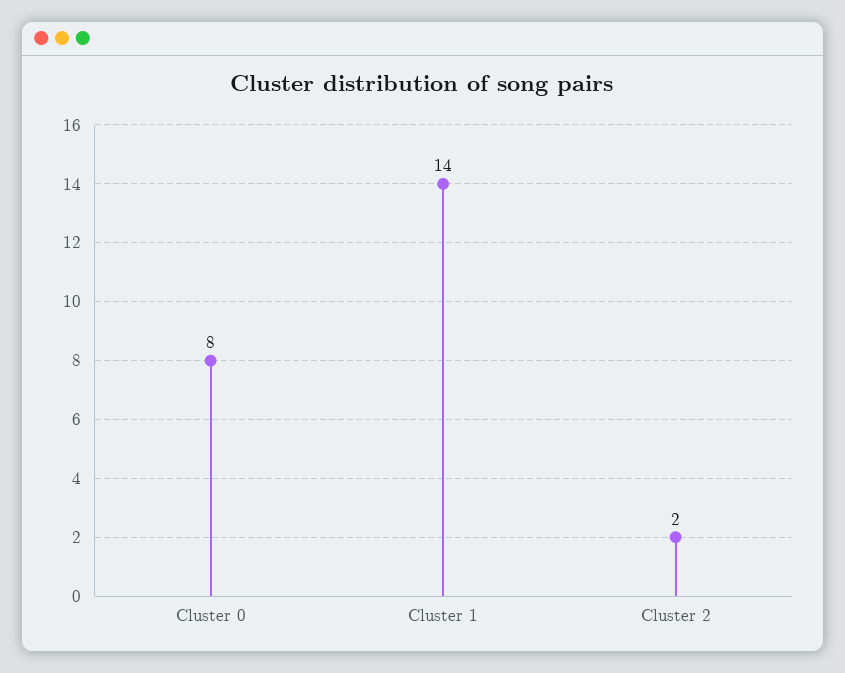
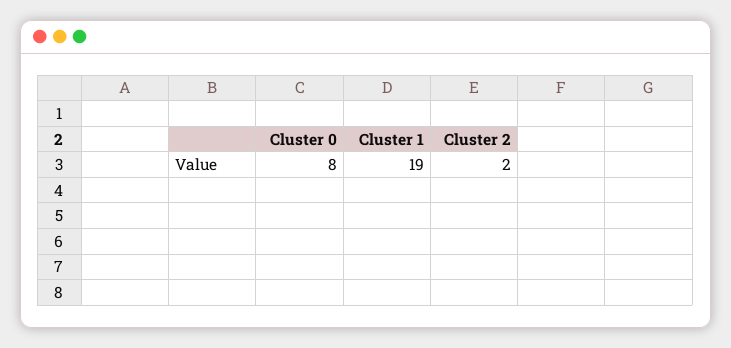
Cluster 1: 14 -> 19

